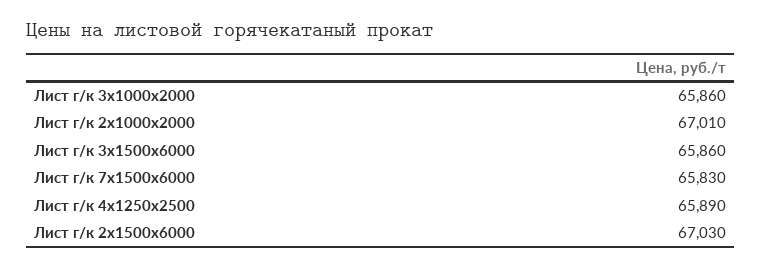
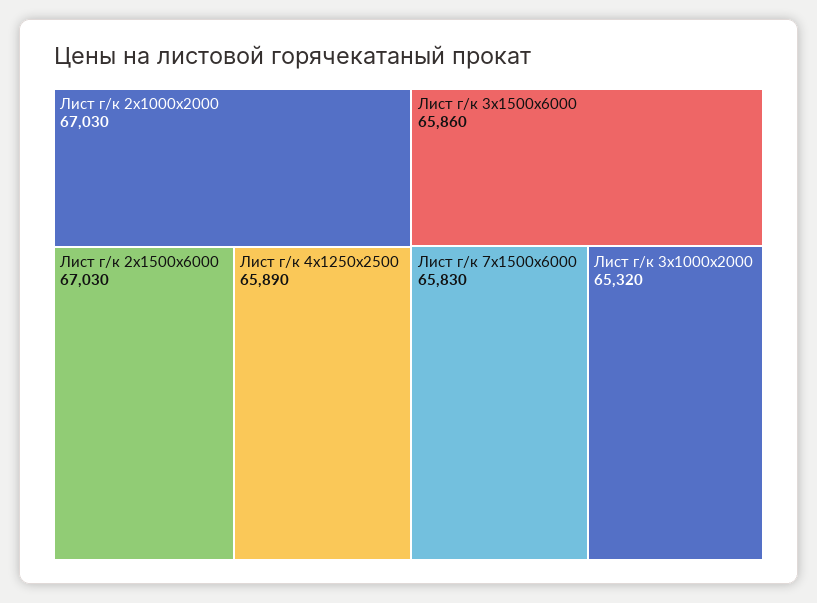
Лист г/к 3х1000х2000: 65860 -> 65320
Лист г/к 2х1000х2000: 67010 -> 67030

